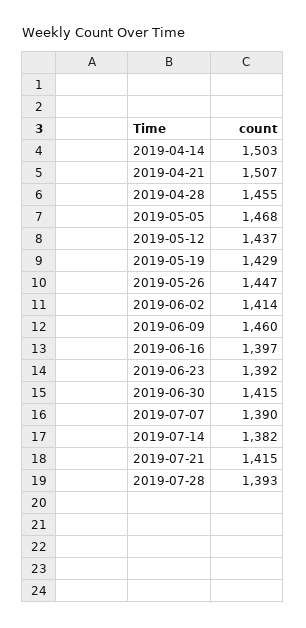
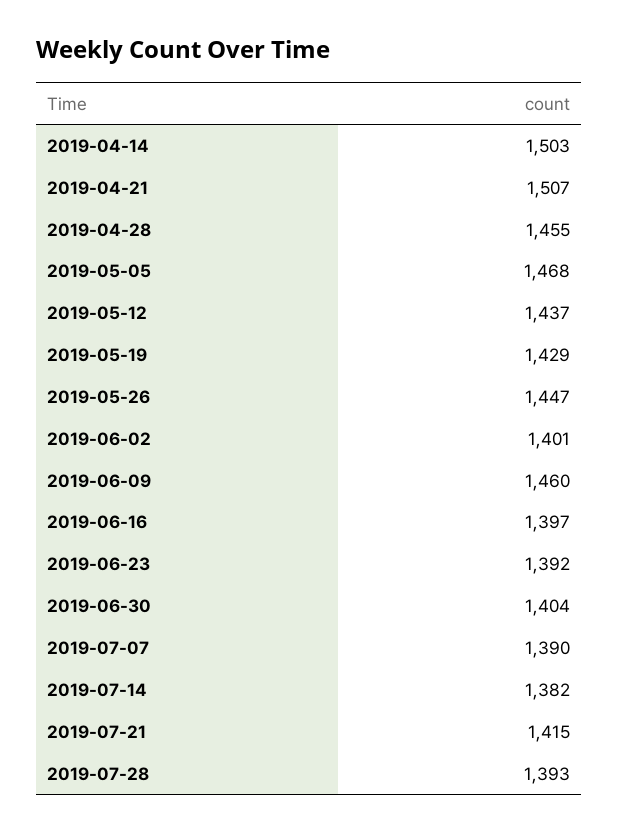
2019-06-02: 1414 -> 1401
2019-06-30: 1415 -> 1404

